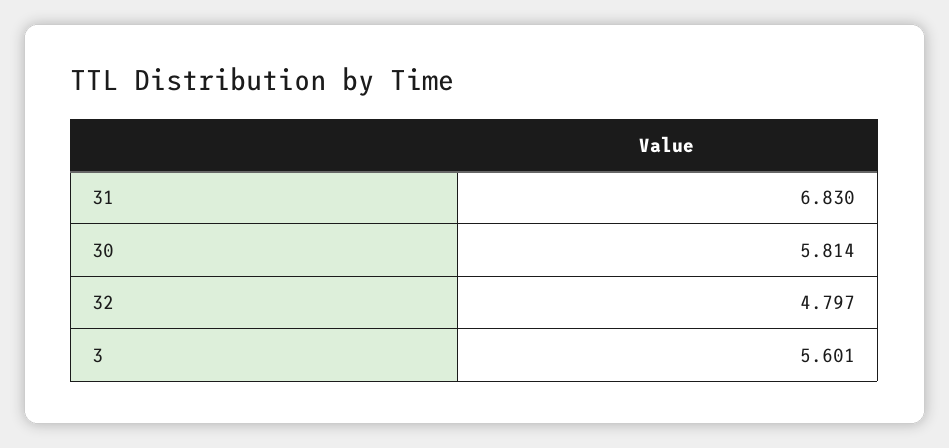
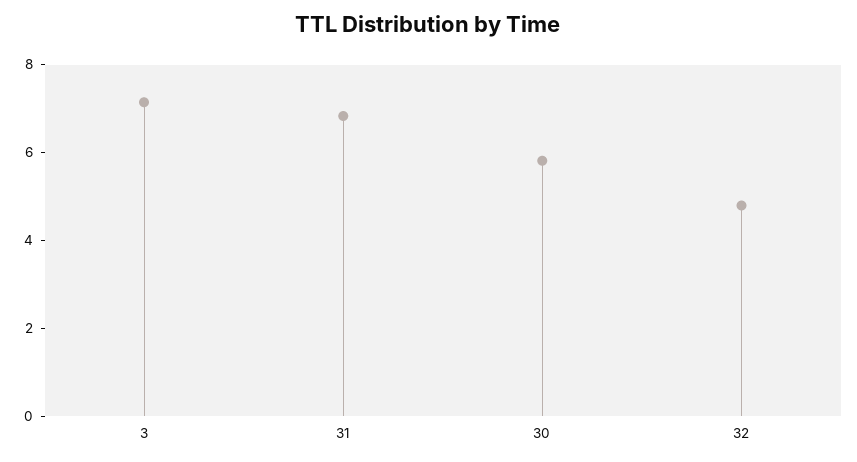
3: 5.601 -> 7

